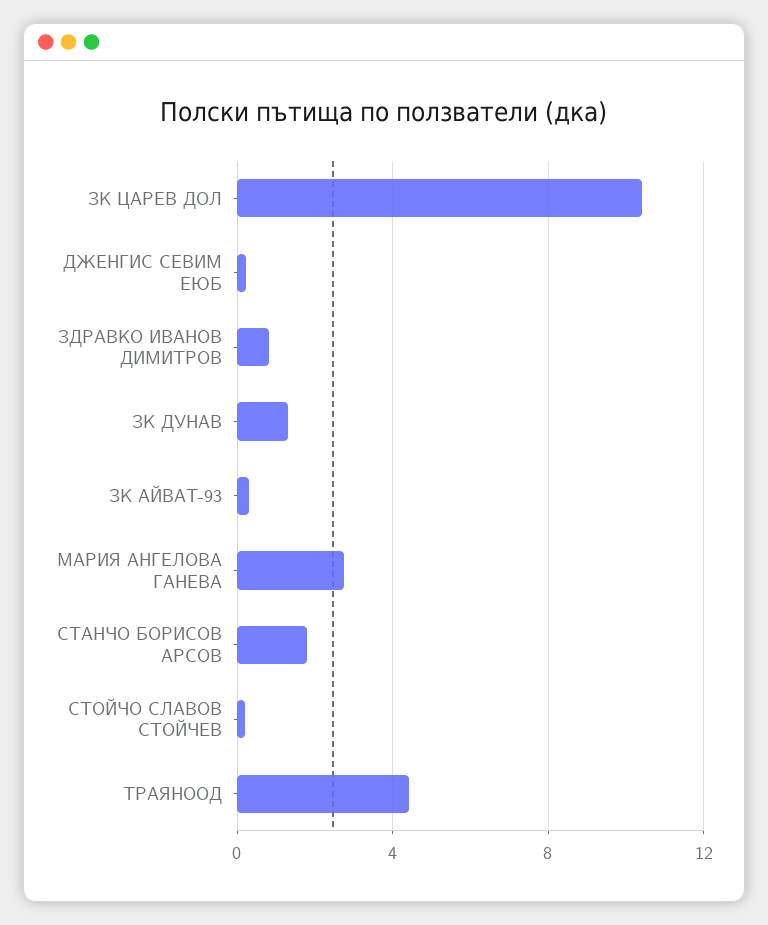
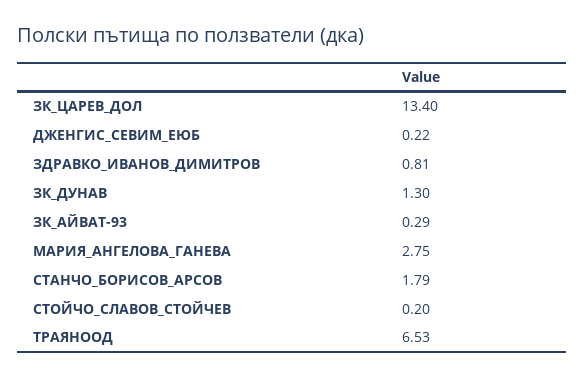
ЗК ЦАРЕВ ДОЛ: 10.5 -> 13.4
ТРАЯНООД: 4.5 -> 6.53

